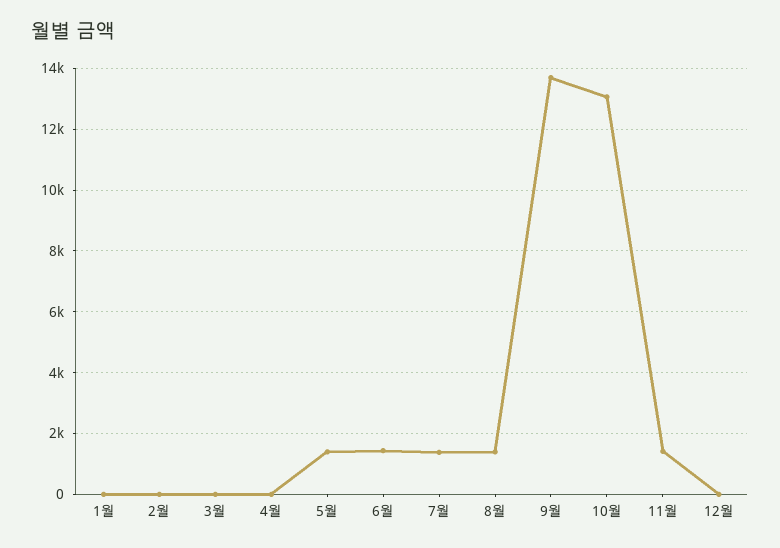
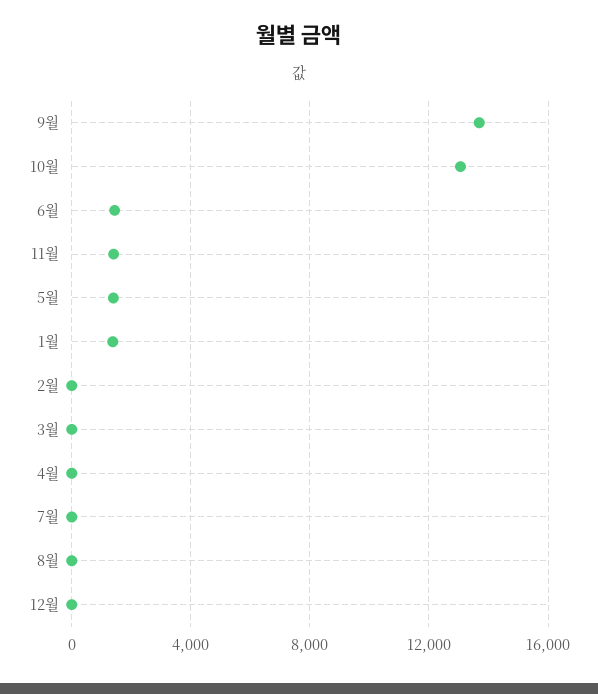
1월: 0 -> 1500
7월: 1400 -> 0
8월: 1400 -> 0

